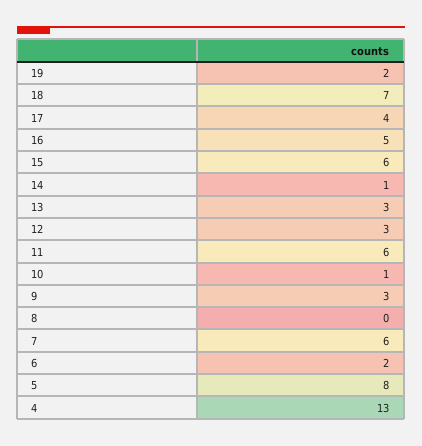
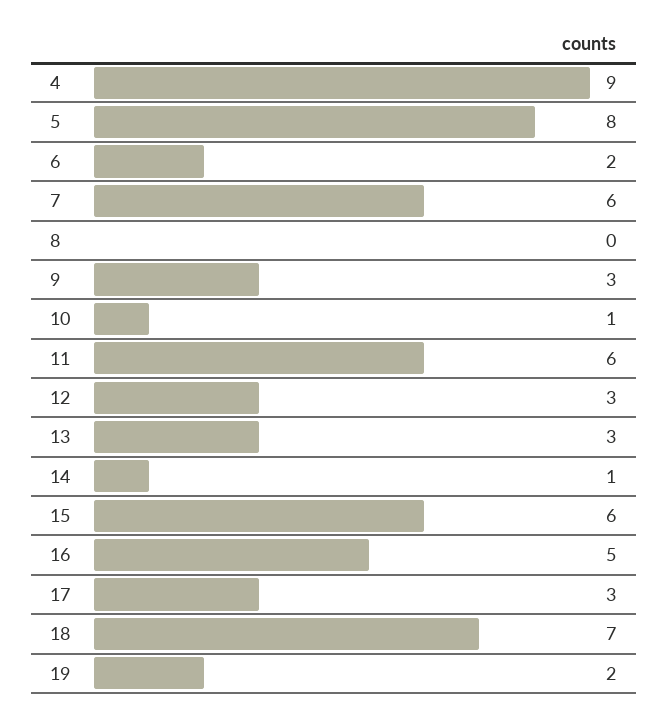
17: 4 -> 3
4: 13 -> 9

